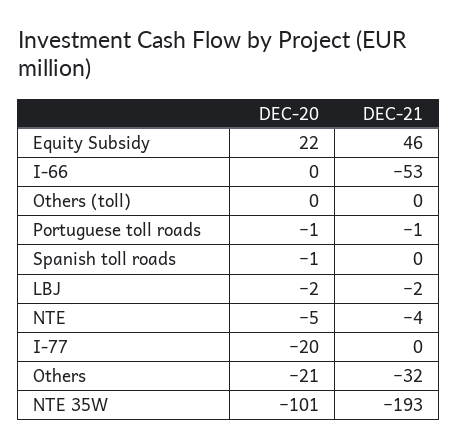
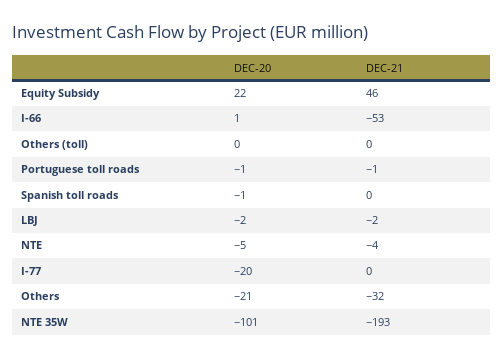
DEC-20, I-66: 0 -> 1

